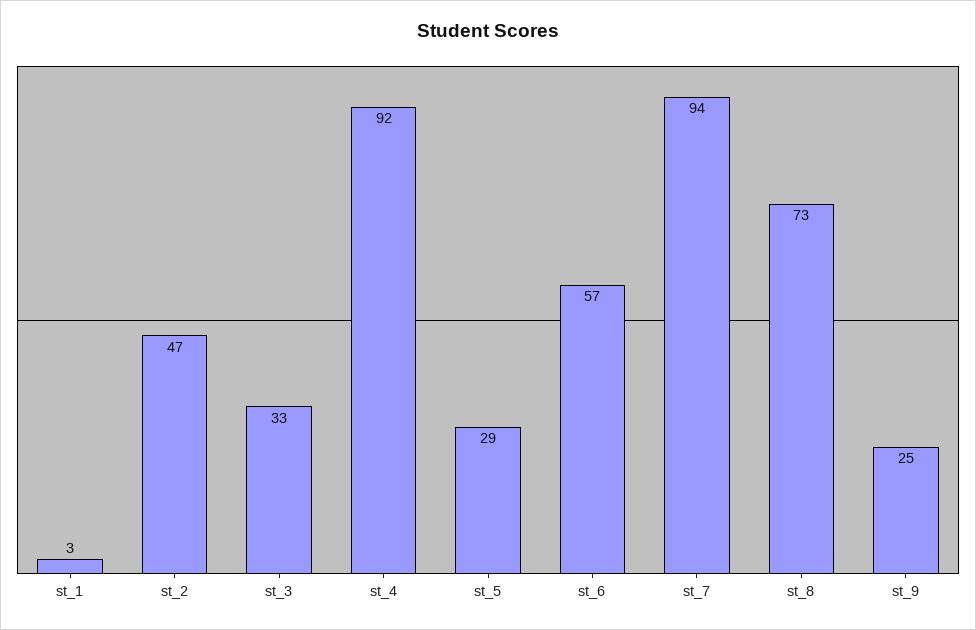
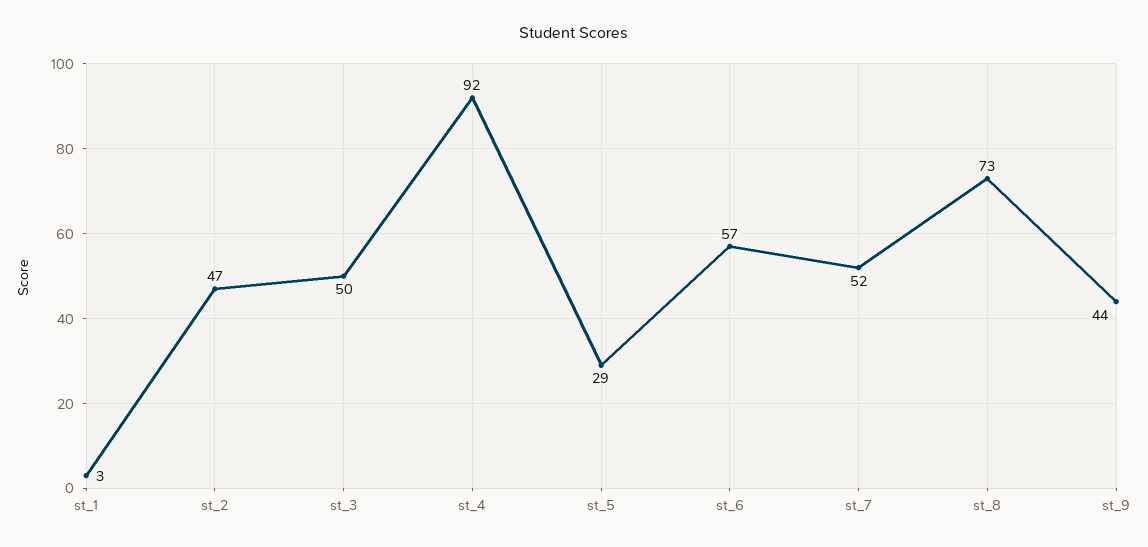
st_3: 33 -> 50
st_7: 94 -> 52
st_9: 25 -> 44

